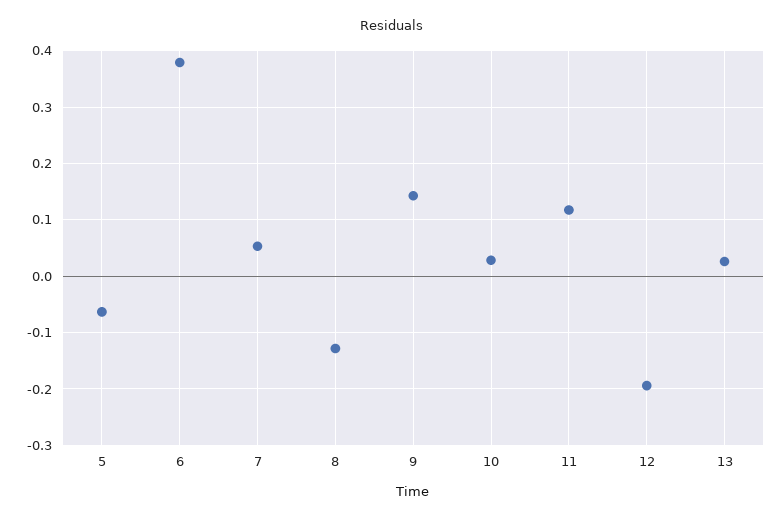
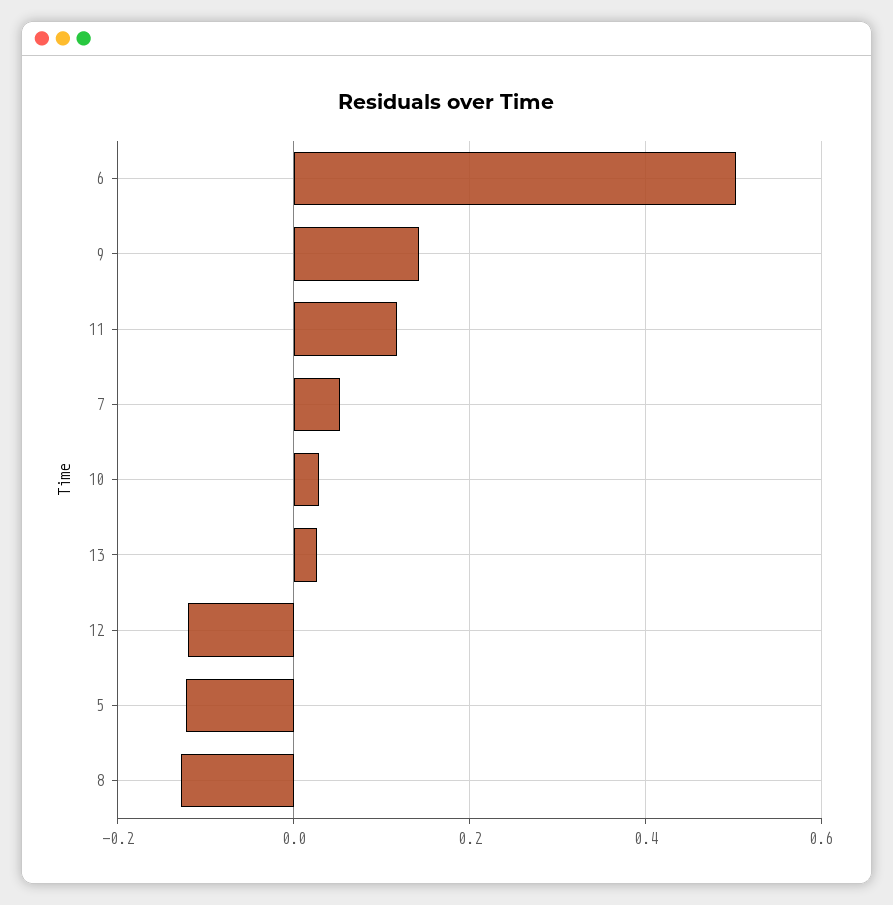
5: -0.06 -> -0.12
6: 0.38 -> 0.5
12: -0.2 -> -0.12

